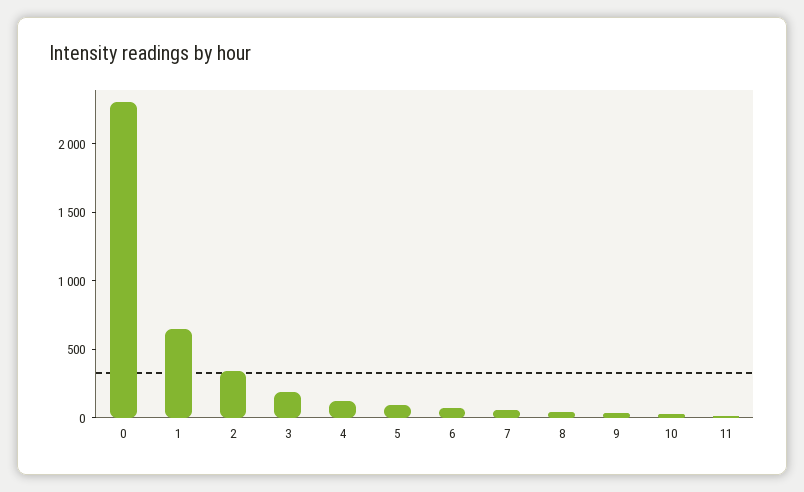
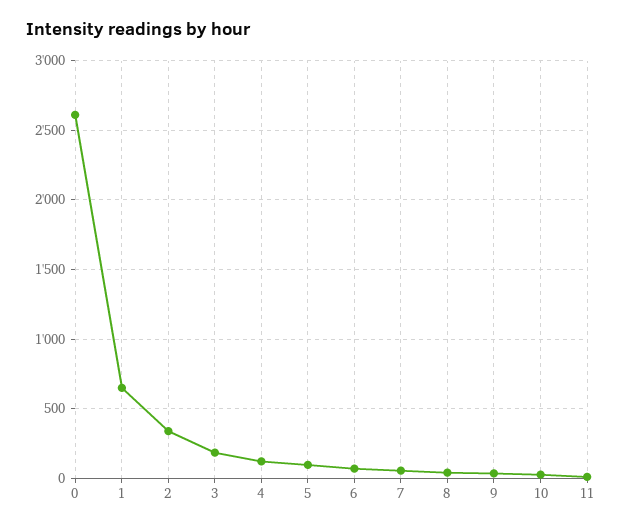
0: 2300 -> 2600

